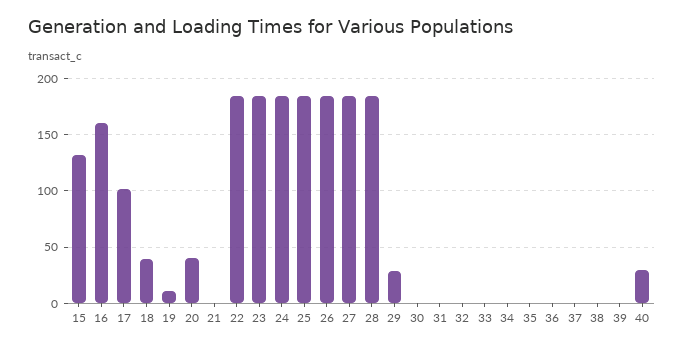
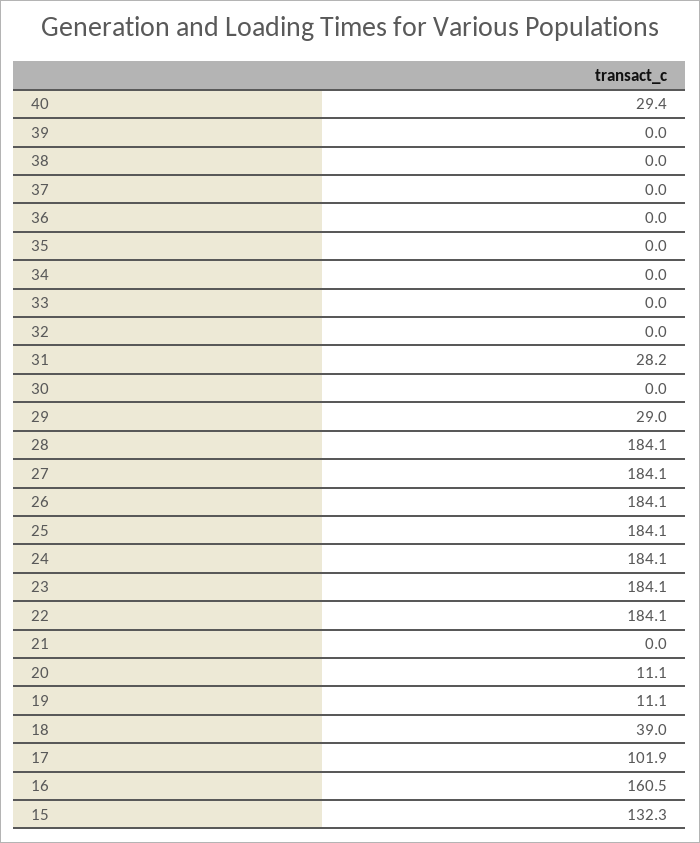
20: 40 -> 11.1
31: 0 -> 28.2

